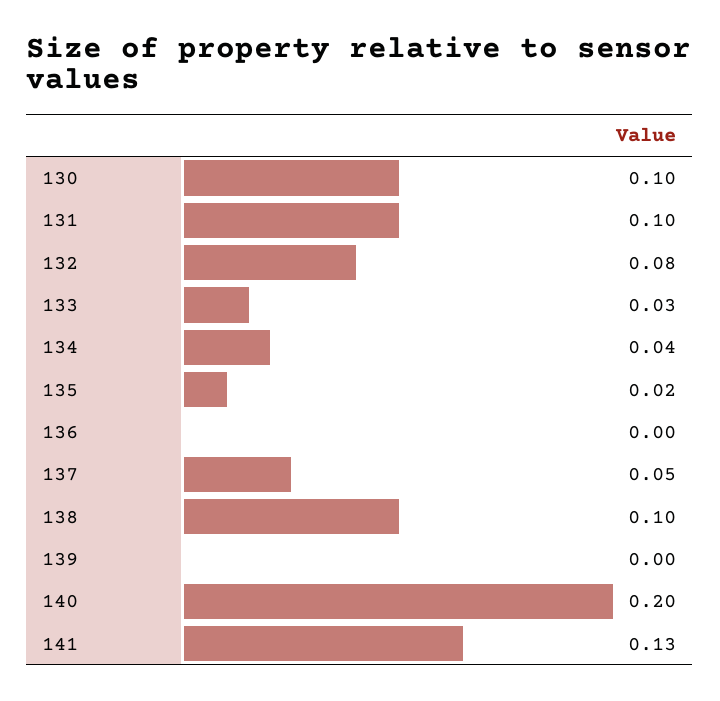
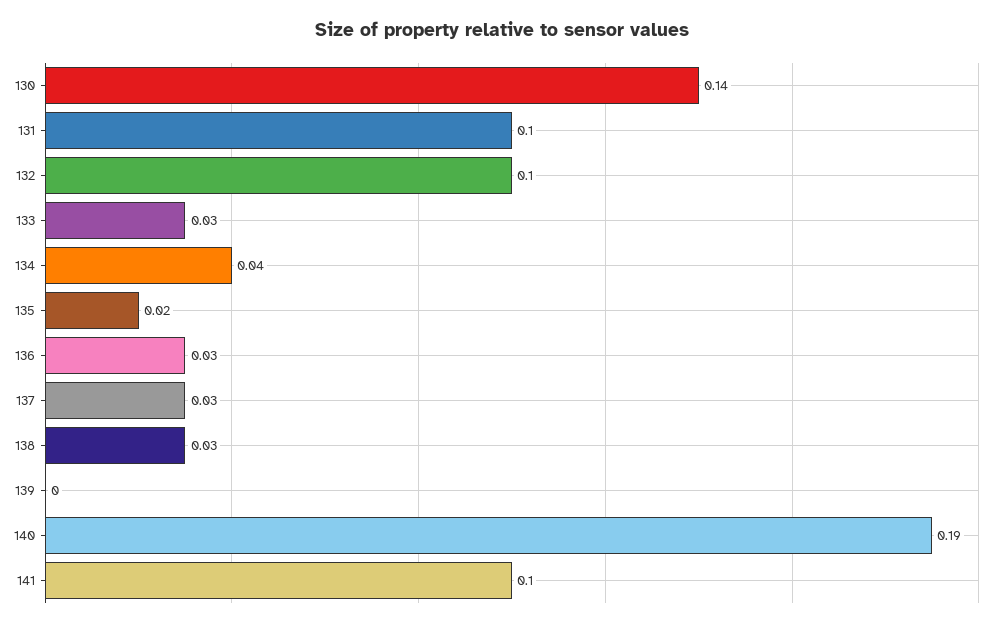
130: 0.1 -> 0.14
132: 0.08 -> 0.1
136: 0 -> 0.03
137: 0.05 -> 0.03
138: 0.1 -> 0.03
140: 0.2 -> 0.19
141: 0.13 -> 0.1

